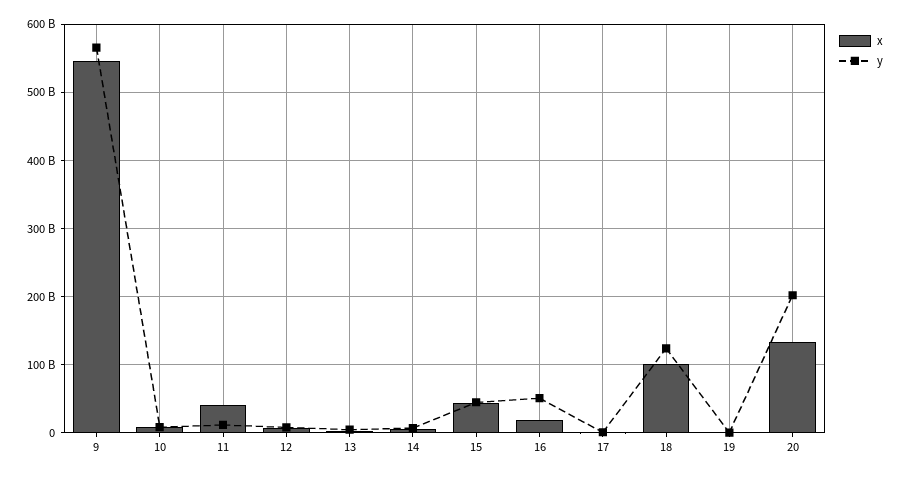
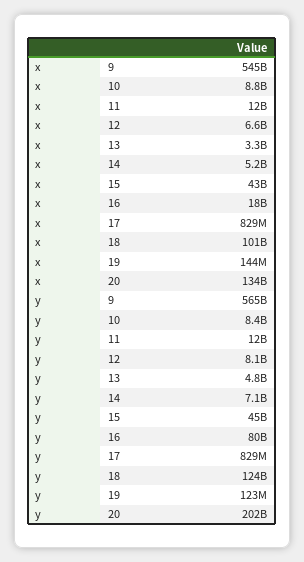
x, 11: 40000000000 -> 12000000000
y, 16: 50000000000 -> 80000000000

